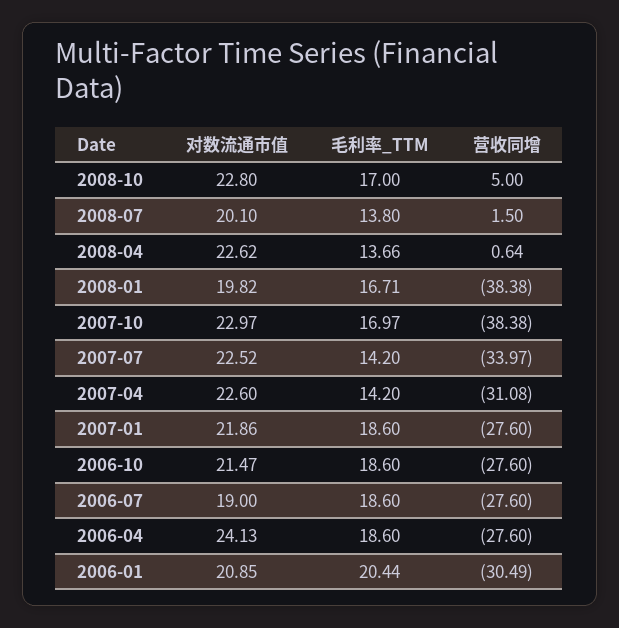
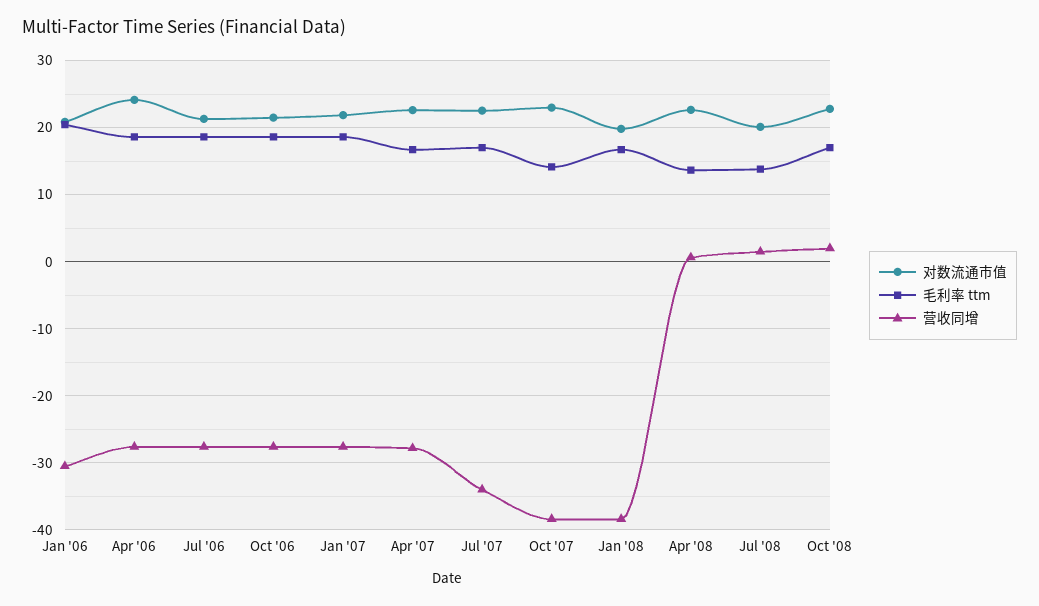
营收同增, 2008-10: 5 -> 2
毛利率_TTM, 2007-10: 16.97 -> 14
毛利率_TTM, 2007-07: 14.2 -> 17
毛利率_TTM, 2007-04: 14.2 -> 17
营收同增, 2007-04: -31.08 -> -28
对数流通市值, 2006-07: 19 -> 21

